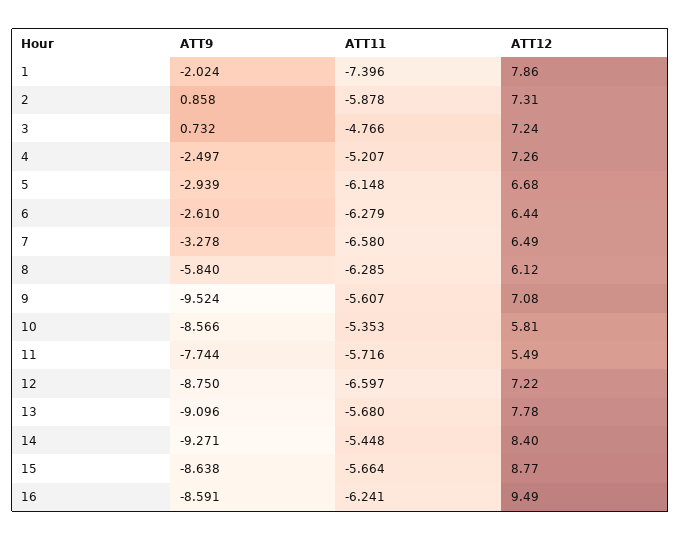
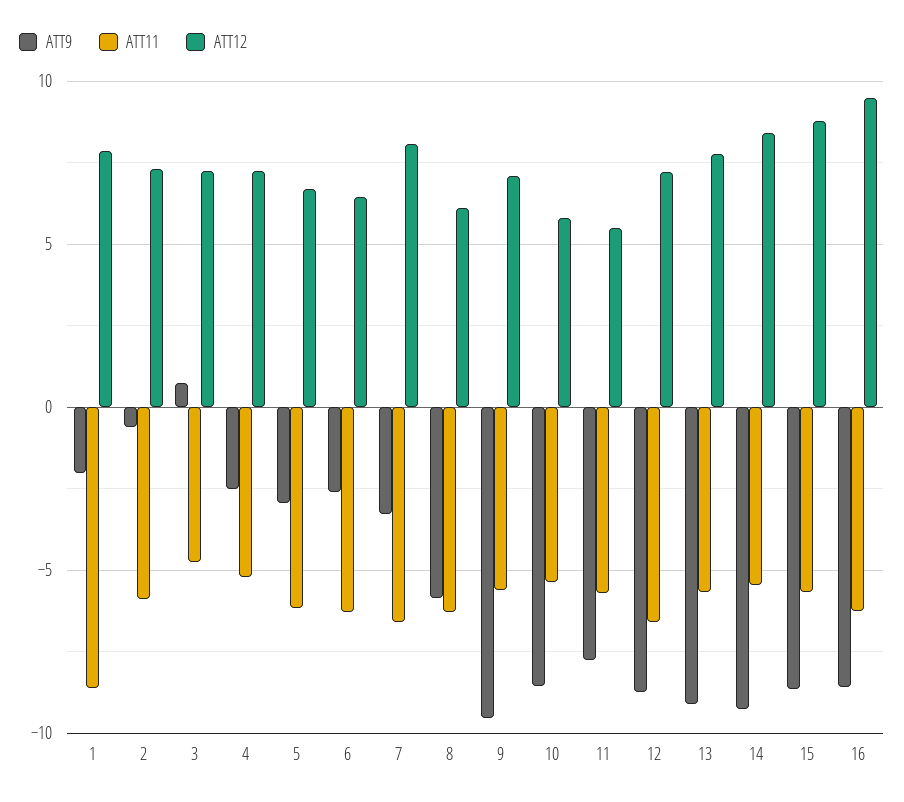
ATT11, 1: -7.396 -> -8.5
ATT9, 2: 0.858 -> -0.5
ATT12, 7: 6.49 -> 8

